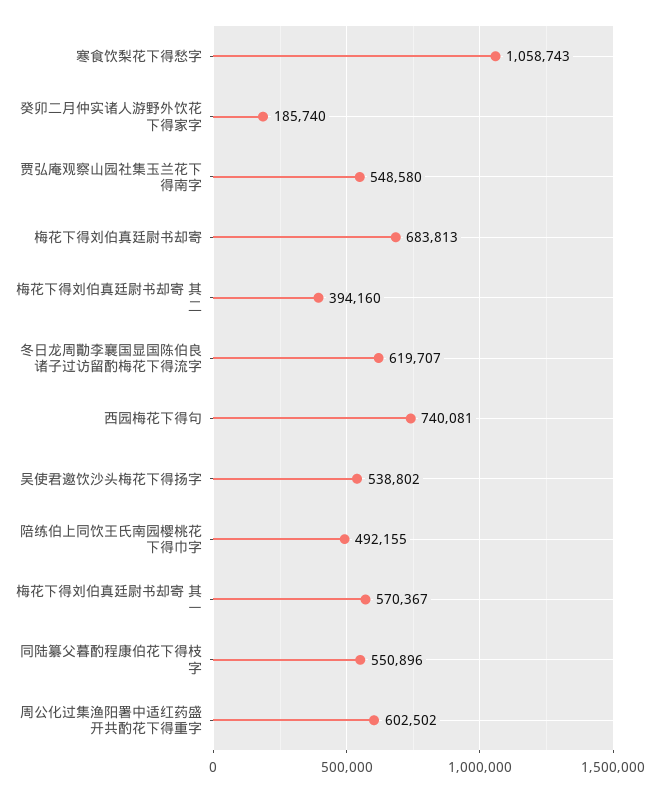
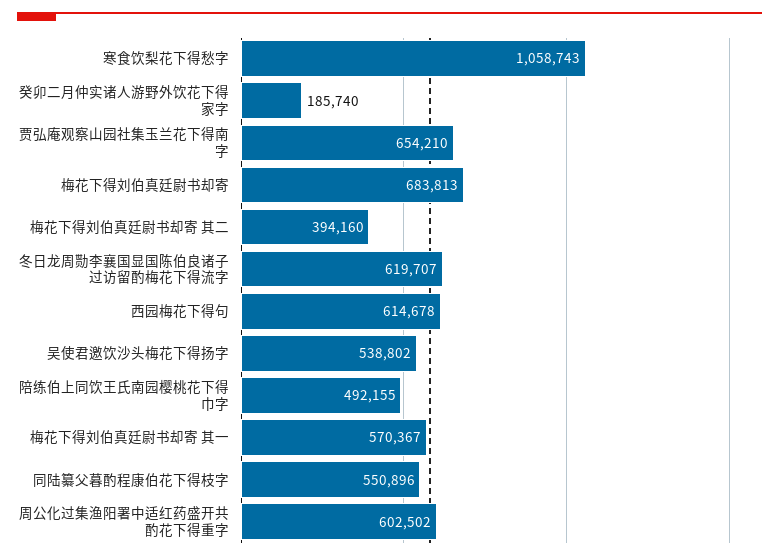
贾弘庵观察山园社集玉兰花下得南字: 548580 -> 654210
西园梅花下得句: 740081 -> 614678

